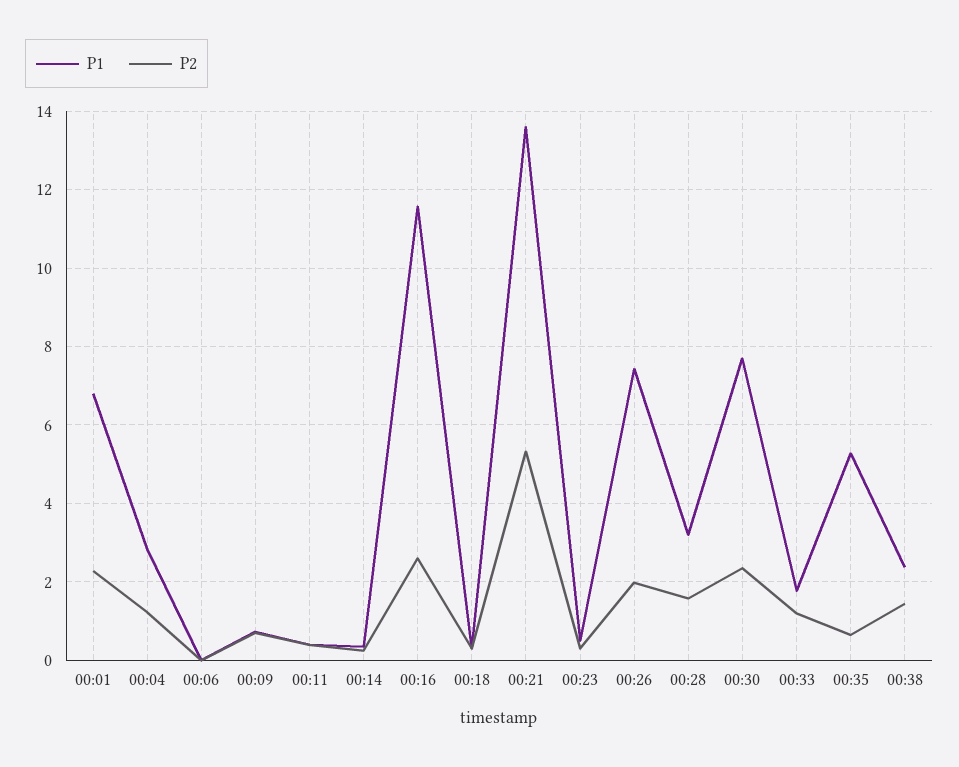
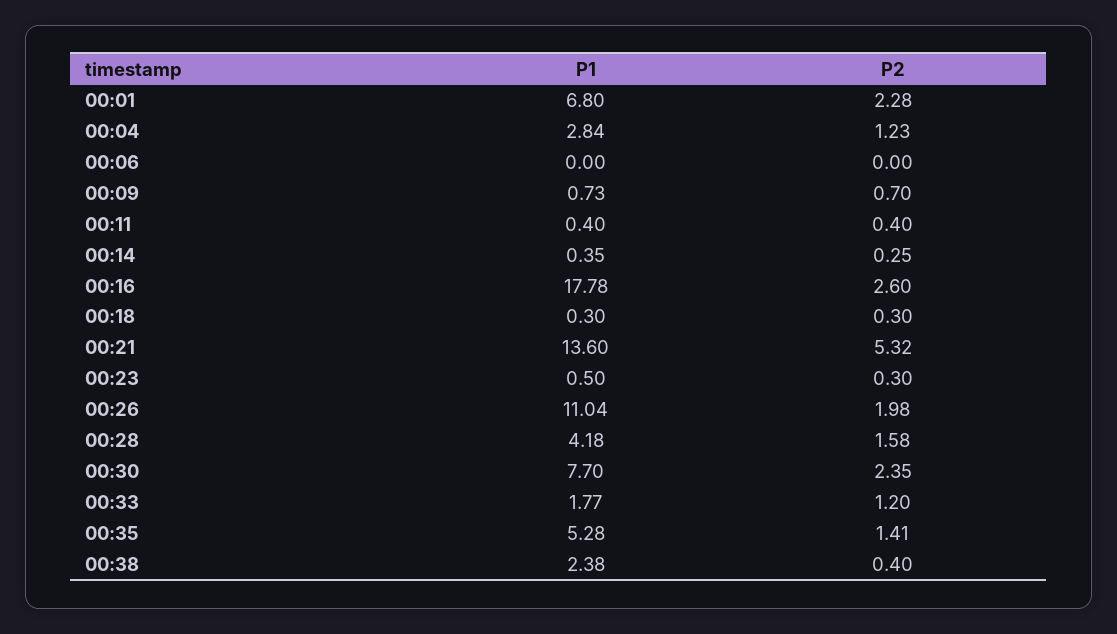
P1, 00:16: 11.6 -> 17.78
P1, 00:26: 7.4 -> 11.04
P1, 00:28: 3.2 -> 4.18
P2, 00:35: 0.6 -> 1.41
P2, 00:38: 1.4 -> 0.4

